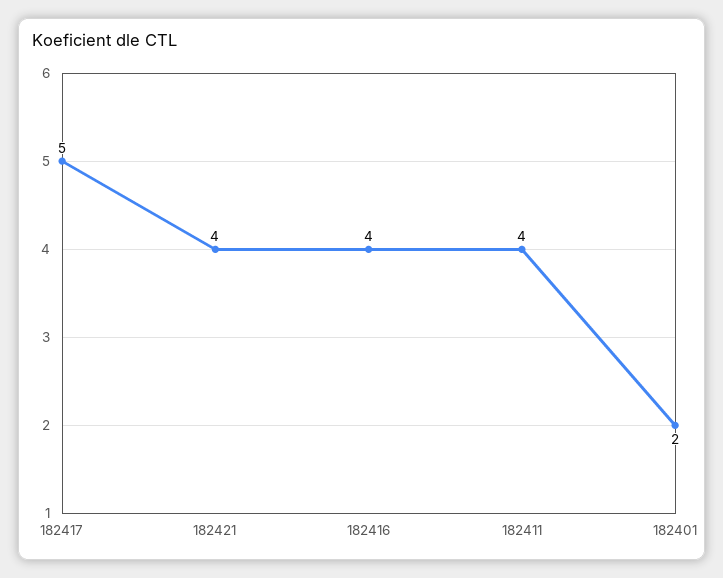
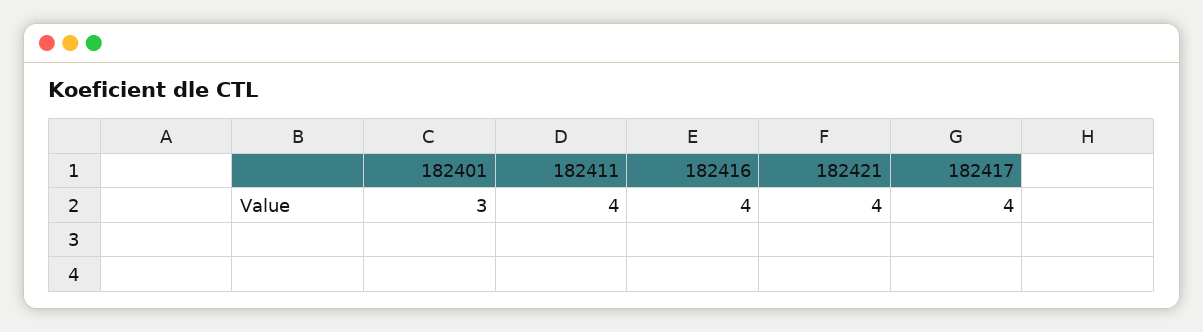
182417: 5 -> 4
182401: 2 -> 3

